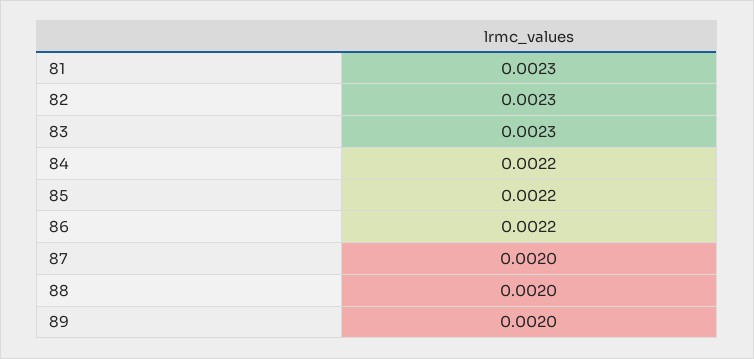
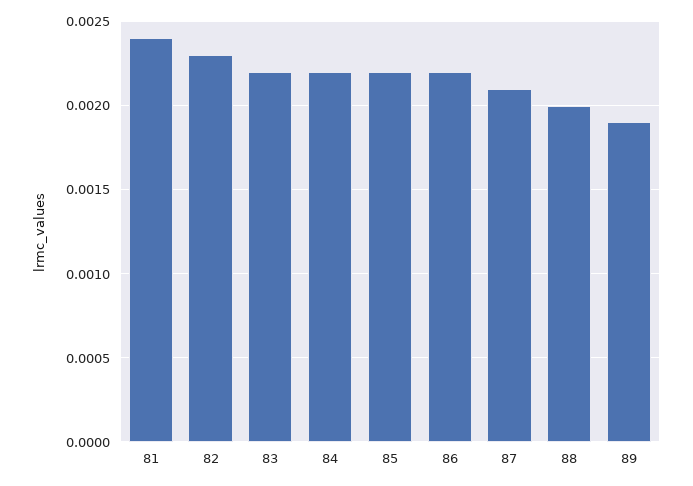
81: 0.0023 -> 0.0024
83: 0.0023 -> 0.0022
87: 0.002 -> 0.0021
89: 0.002 -> 0.0019

